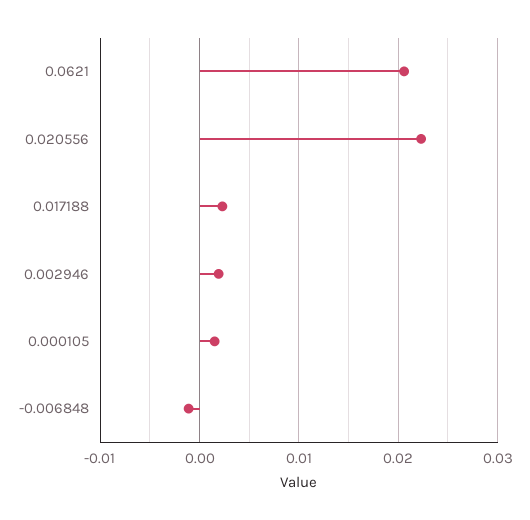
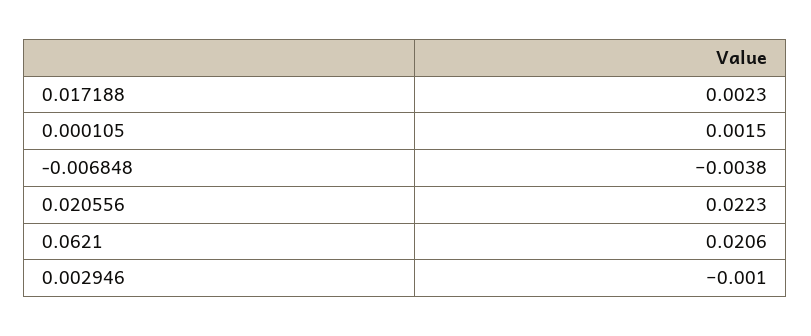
0.002946: 0.002 -> -0.001
-0.006848: -0.001 -> -0.0038

